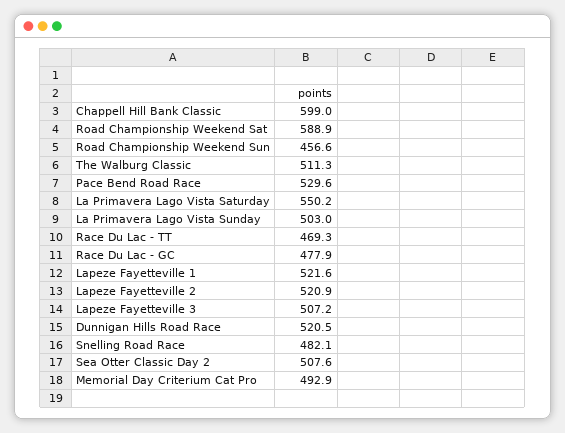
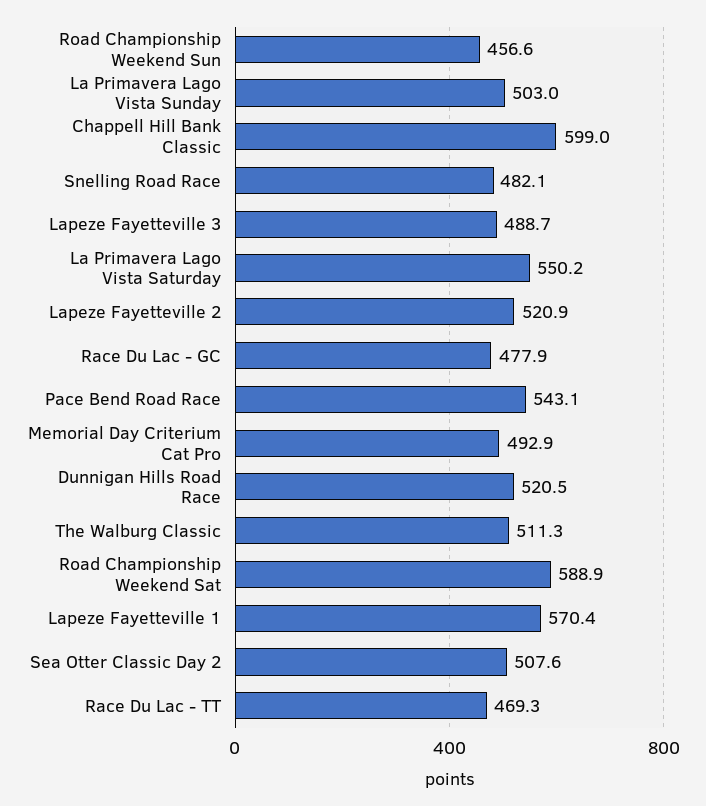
Pace Bend Road Race: 529.6 -> 543.1
Lapeze Fayetteville 1: 521.6 -> 570.4
Lapeze Fayetteville 3: 507.2 -> 488.7

